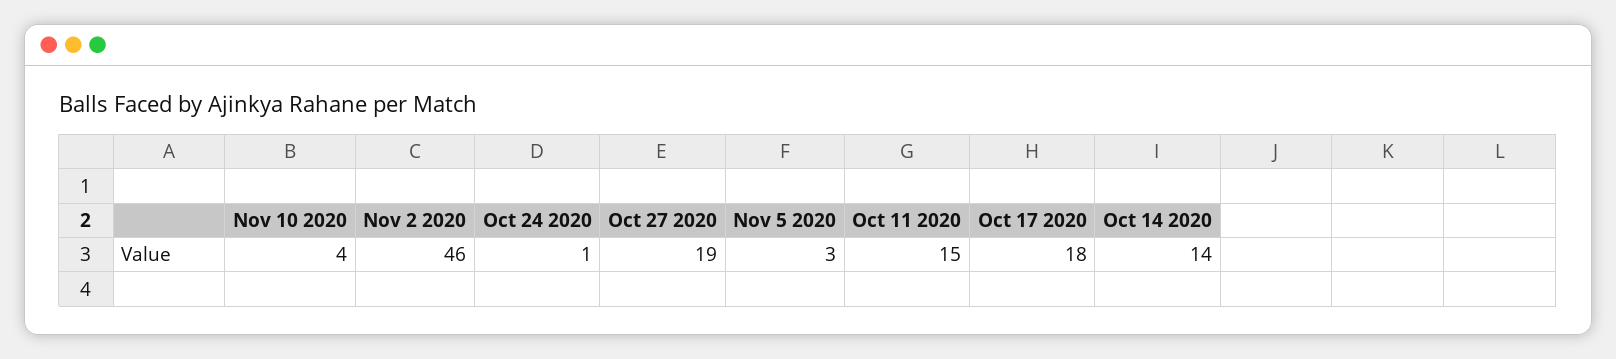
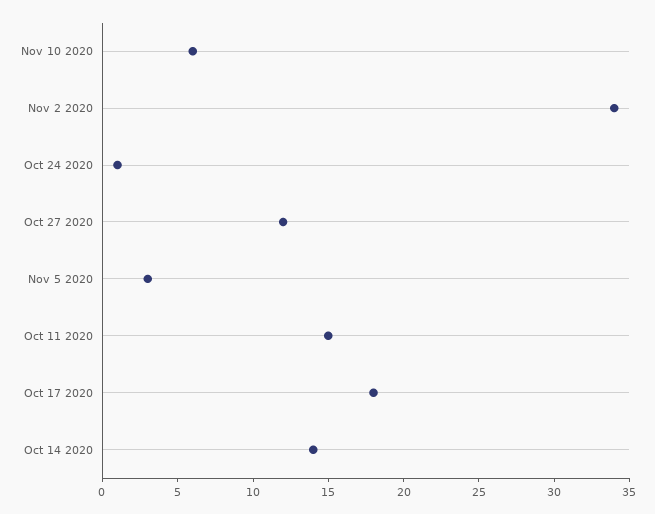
Nov 10 2020: 4 -> 6
Nov 2 2020: 46 -> 34
Oct 27 2020: 19 -> 12

